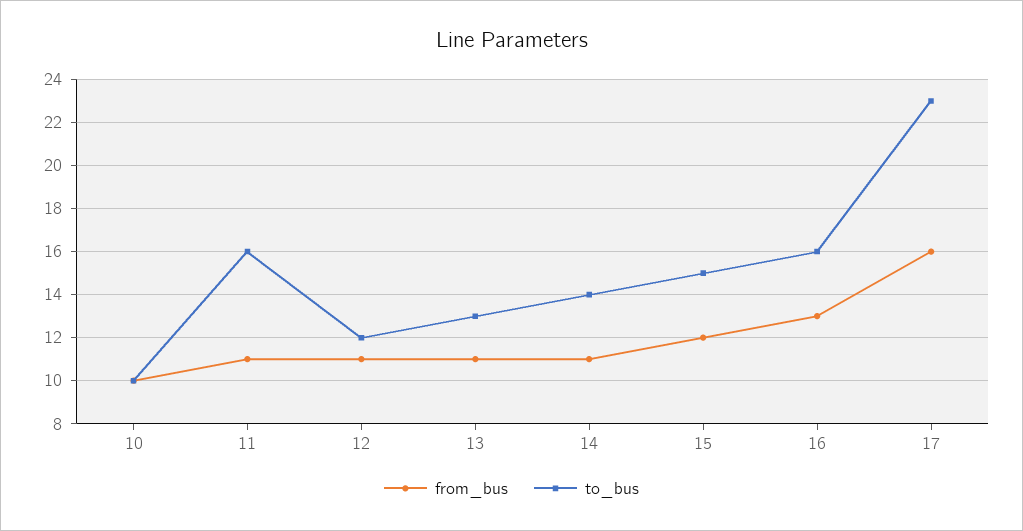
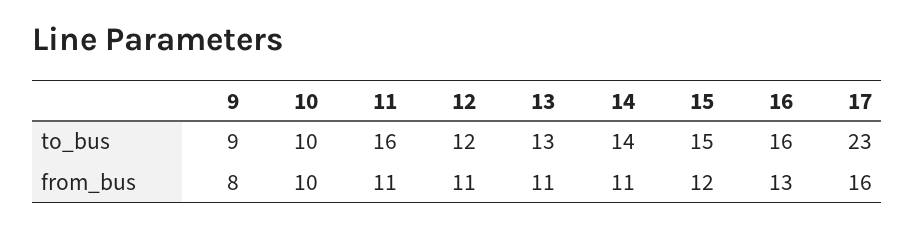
to_bus, 9: none -> 9
from_bus, 9: none -> 8

